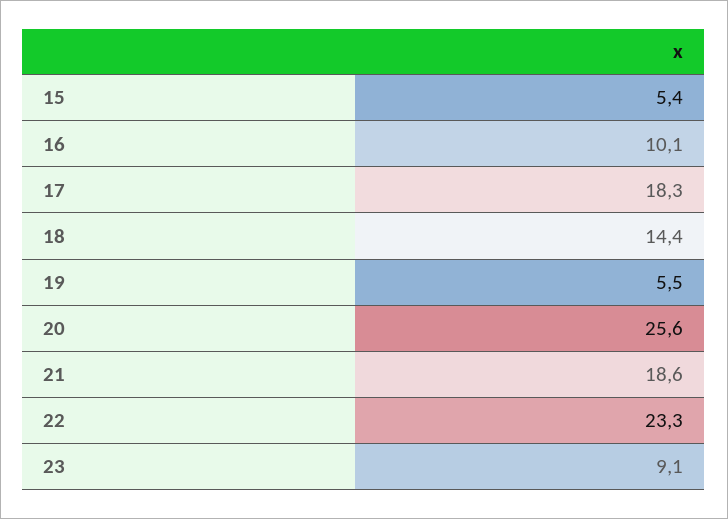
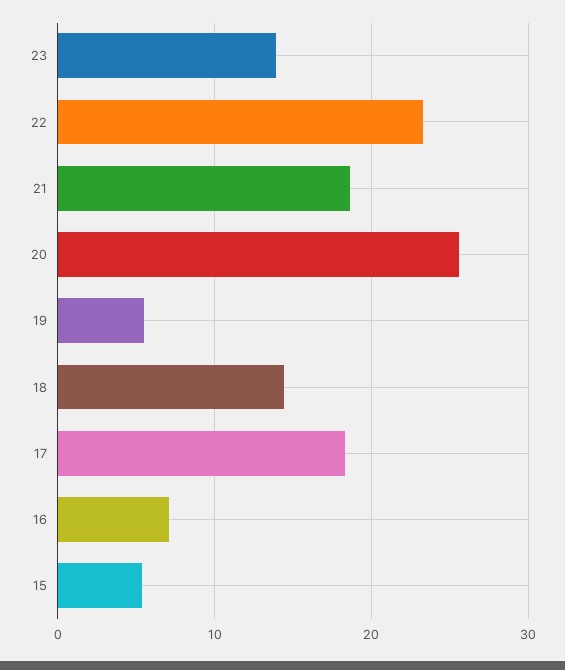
16: 10.1 -> 7
23: 9.1 -> 14

